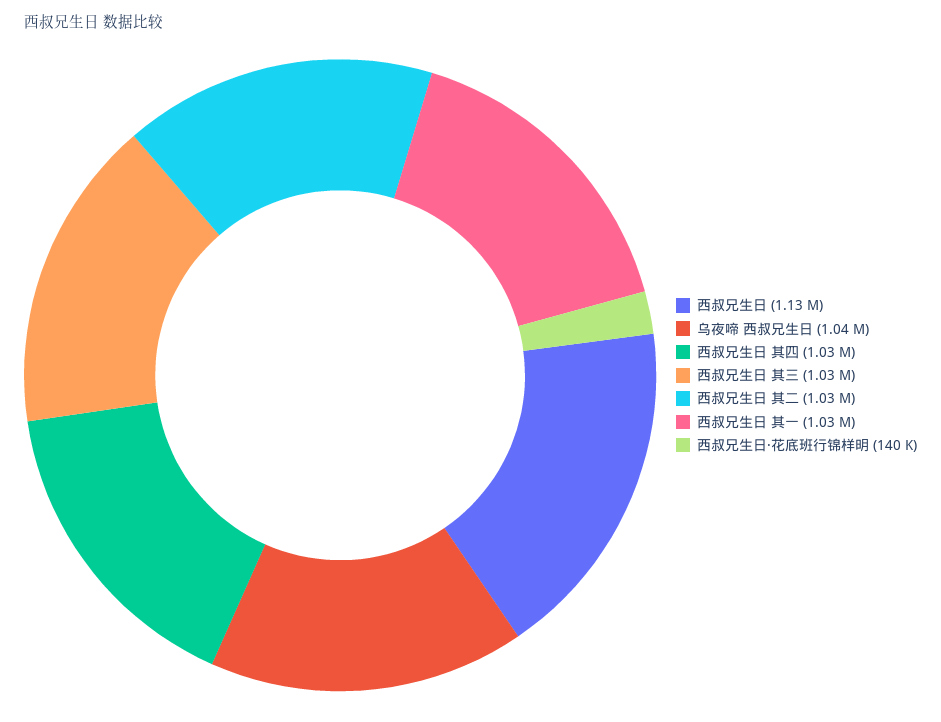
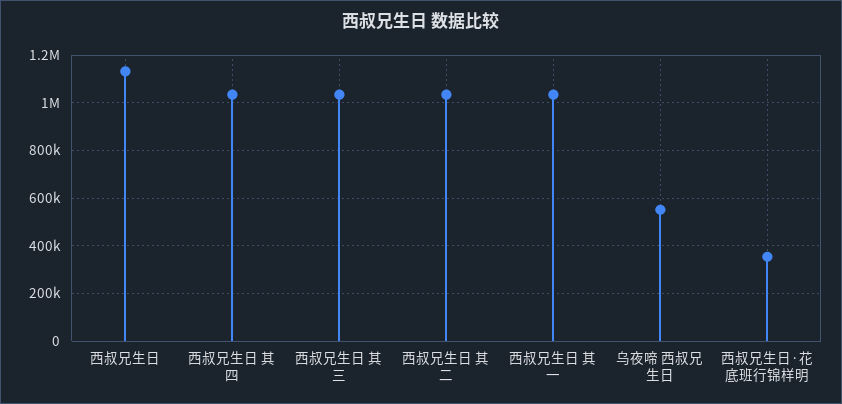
乌夜啼 西叔兄生日: 1040000 -> 550000
西叔兄生日·花底班行锦样明: 140000 -> 350000

